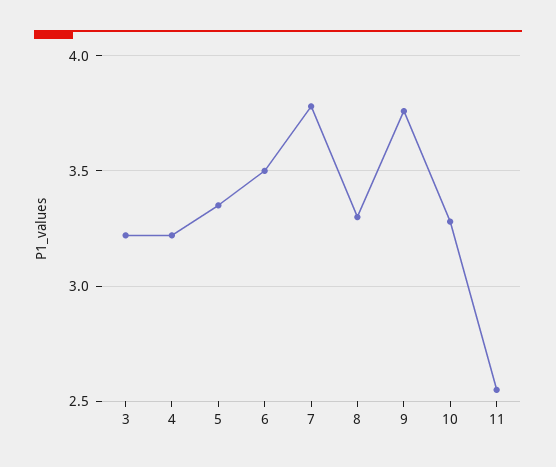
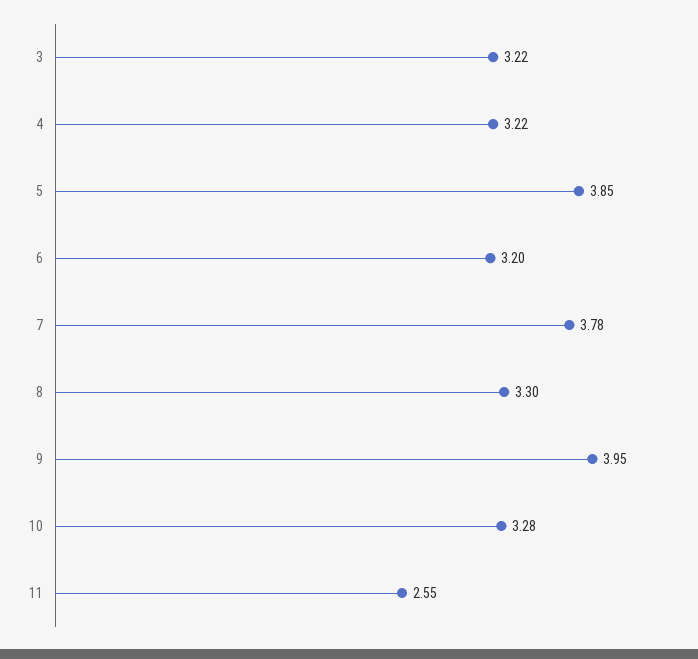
5: 3.35 -> 3.85
6: 3.5 -> 3.2
9: 3.75 -> 3.95

